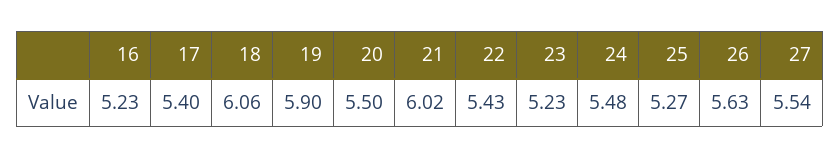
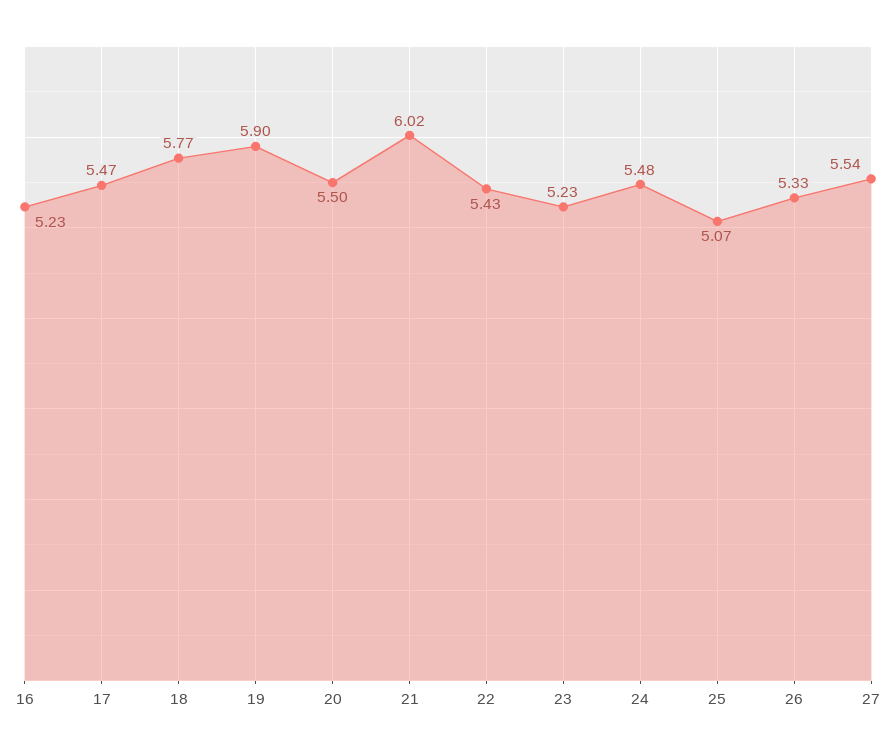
17: 5.4 -> 5.47
18: 6.06 -> 5.77
25: 5.27 -> 5.07
26: 5.63 -> 5.33

